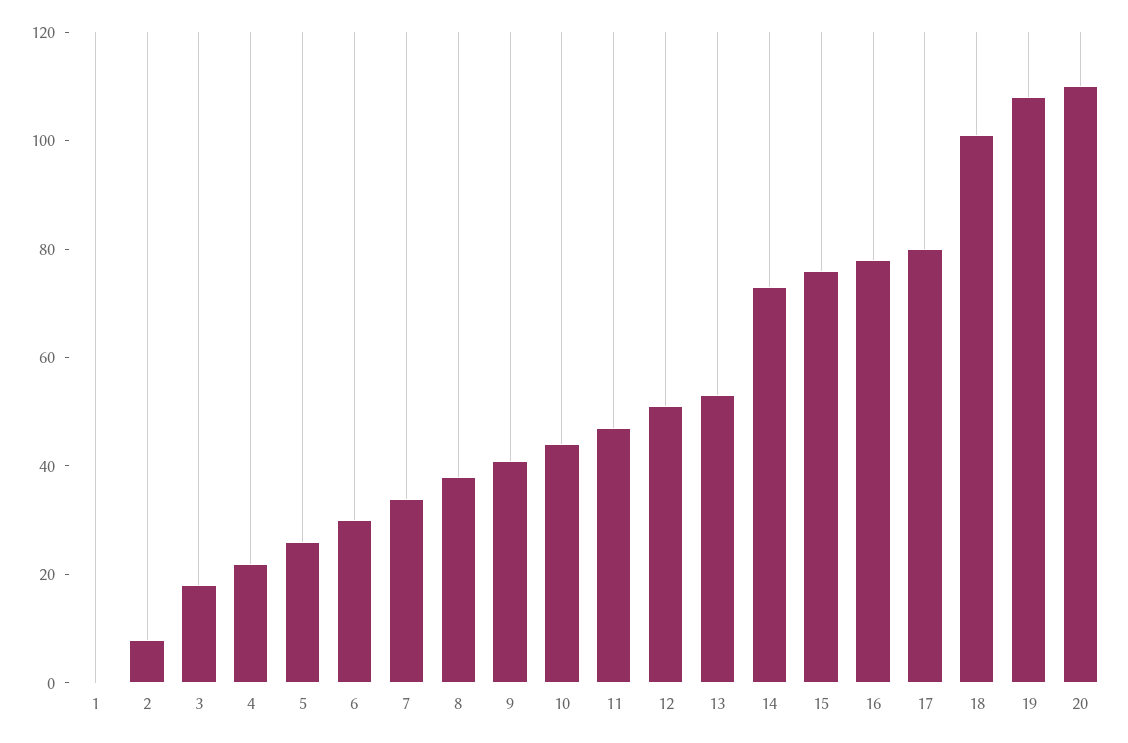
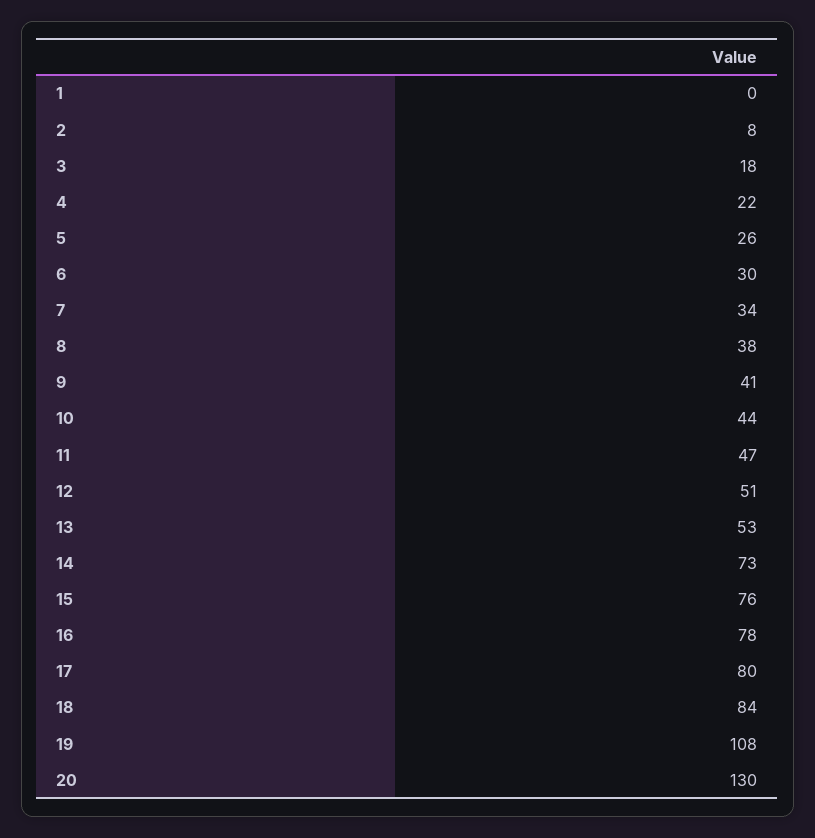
18: 100 -> 84
20: 110 -> 130

